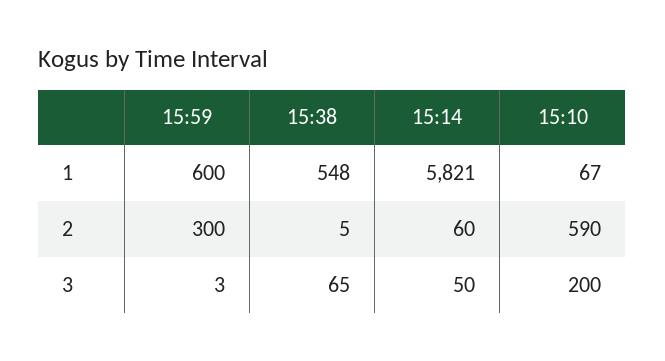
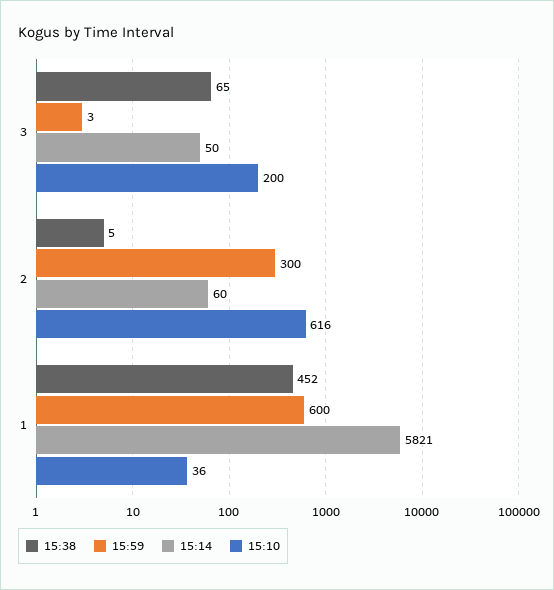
15:38, 1: 548 -> 452
15:10, 1: 67 -> 36
15:10, 2: 590 -> 616

